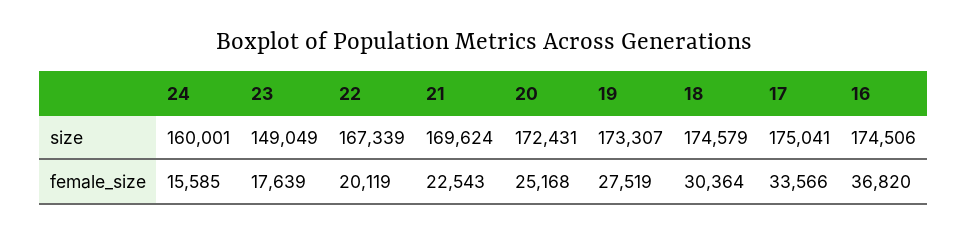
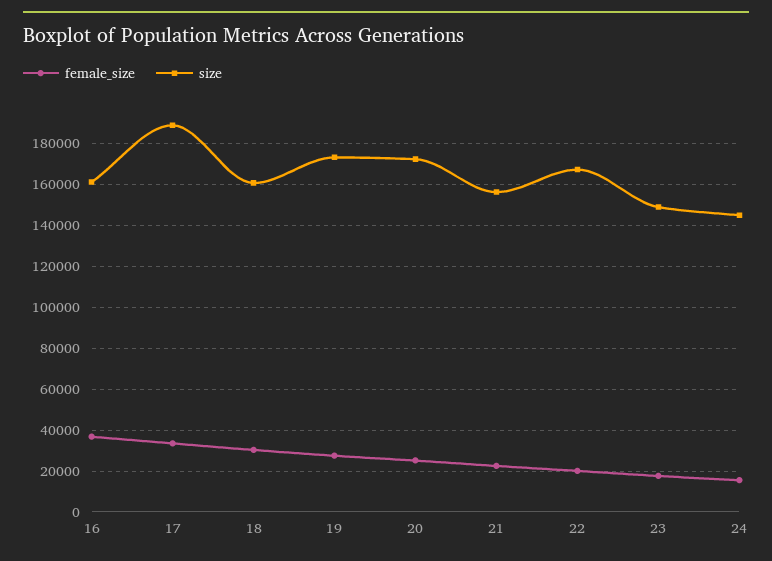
size, 24: 160001 -> 145000
size, 21: 169624 -> 155000
size, 18: 174579 -> 160000
size, 17: 175041 -> 190000
size, 16: 174506 -> 160000

